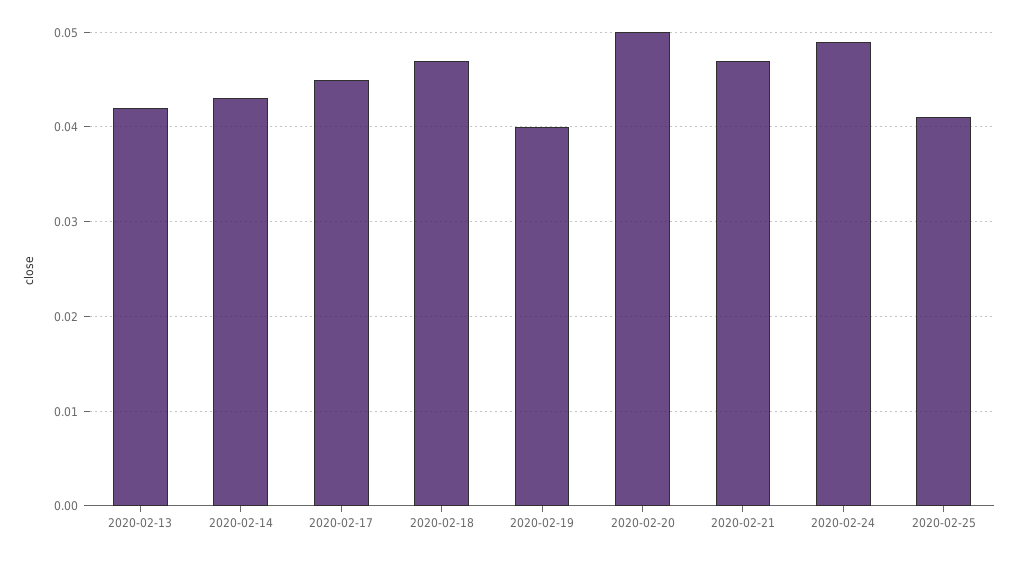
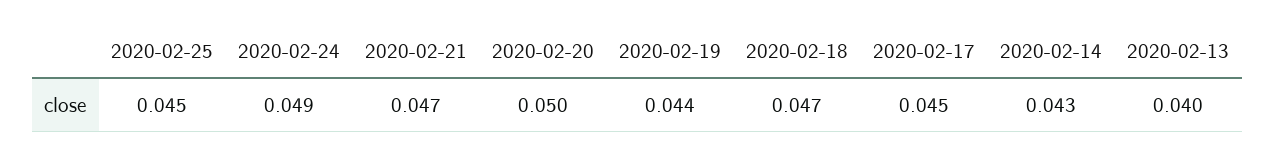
2020-02-13: 0.042 -> 0.04
2020-02-19: 0.04 -> 0.044
2020-02-25: 0.041 -> 0.045

